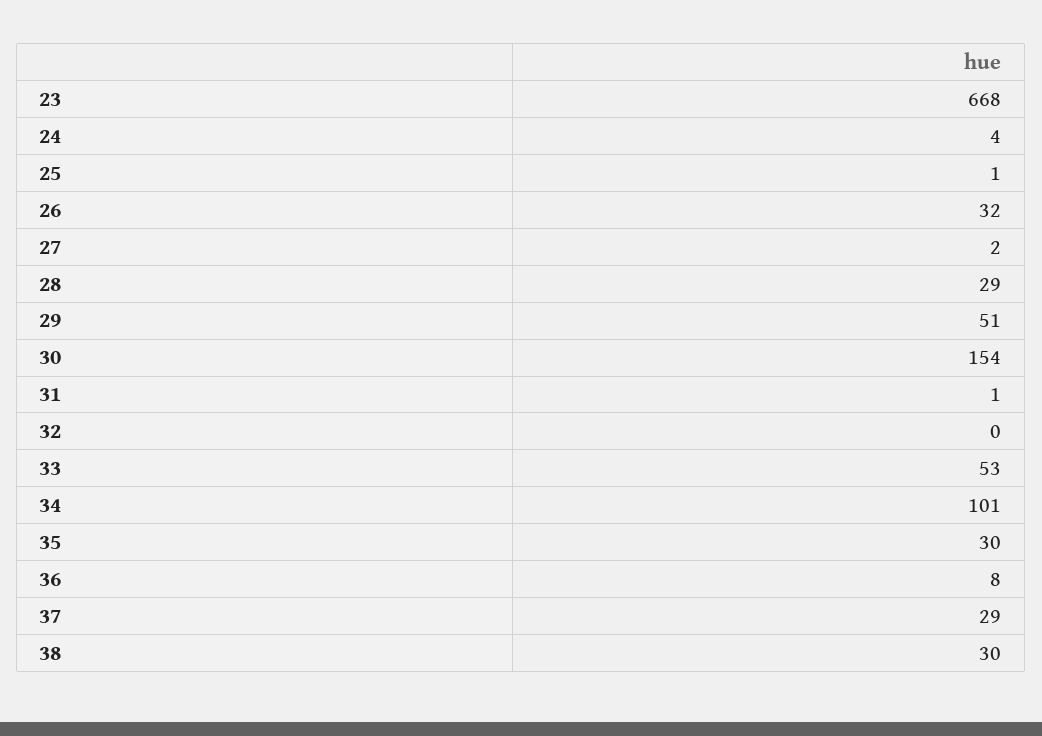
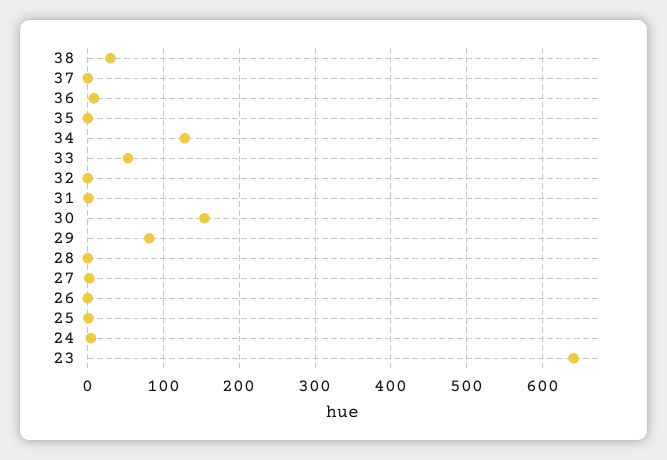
23: 668 -> 640
26: 32 -> 0
28: 29 -> 0
29: 51 -> 80
34: 101 -> 130
35: 30 -> 0
37: 29 -> 0

